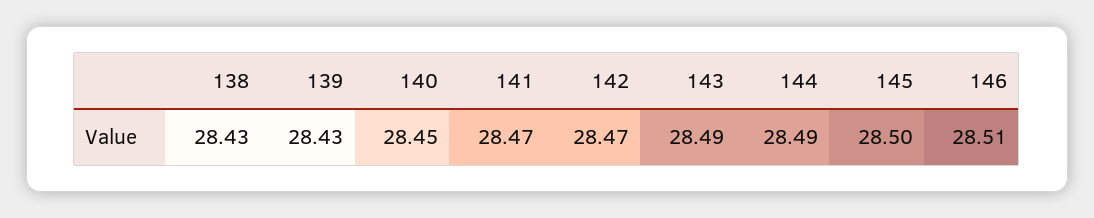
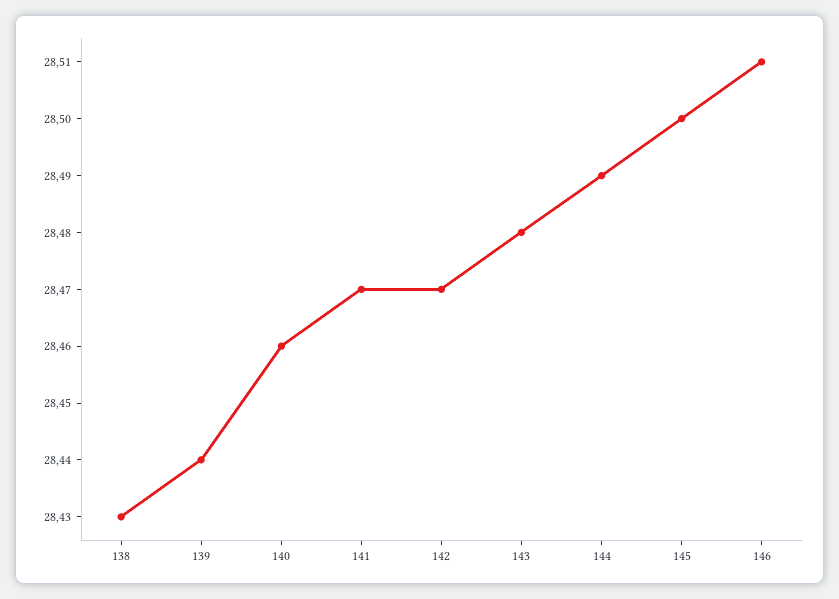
139: 28.43 -> 28.44
140: 28.45 -> 28.46
143: 28.49 -> 28.48

